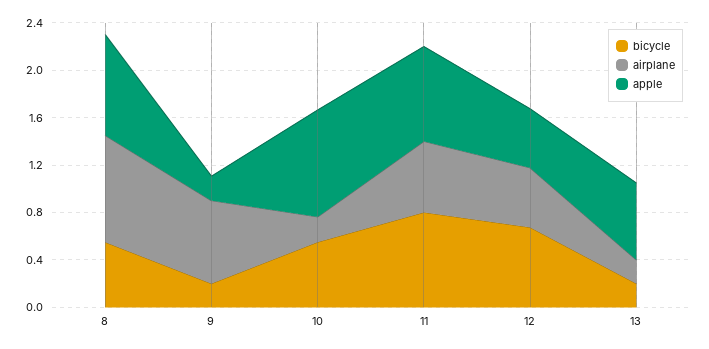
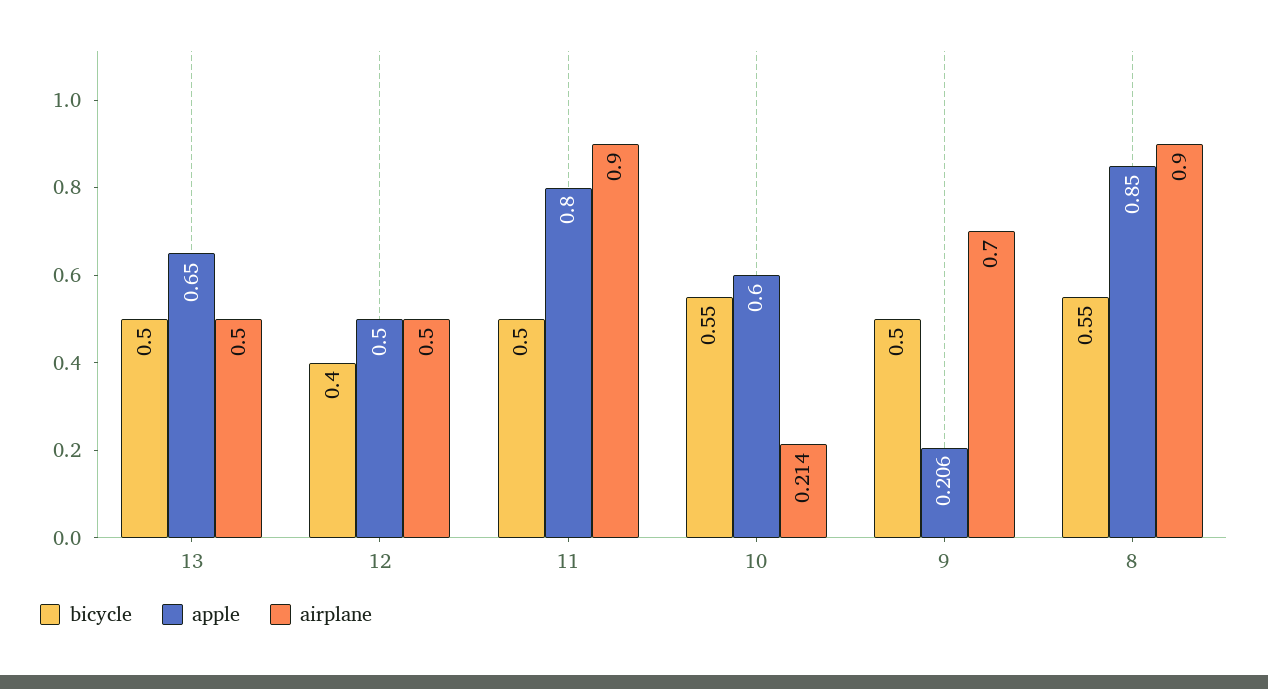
bicycle, 9: 0.2 -> 0.5
apple, 10: 0.9 -> 0.6
bicycle, 11: 0.8 -> 0.5
airplane, 11: 0.6 -> 0.9
bicycle, 12: 0.7 -> 0.4
bicycle, 13: 0.2 -> 0.5
airplane, 13: 0.2 -> 0.5

